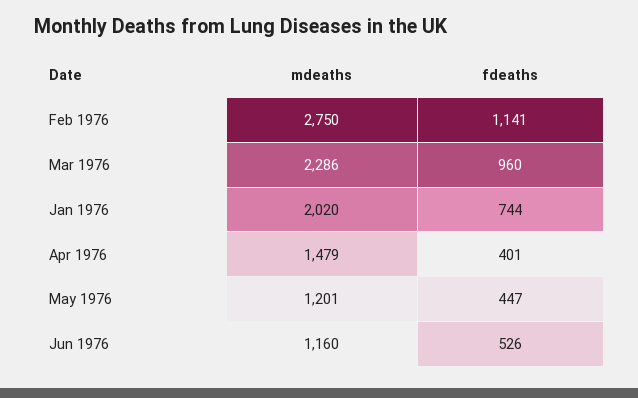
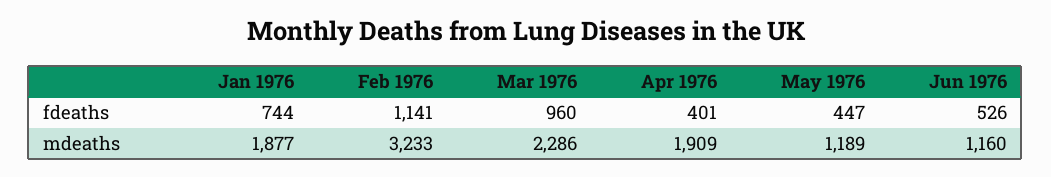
mdeaths, Feb 1976: 2750 -> 3233
mdeaths, Jan 1976: 2020 -> 1877
mdeaths, Apr 1976: 1479 -> 1909
mdeaths, May 1976: 1201 -> 1189

